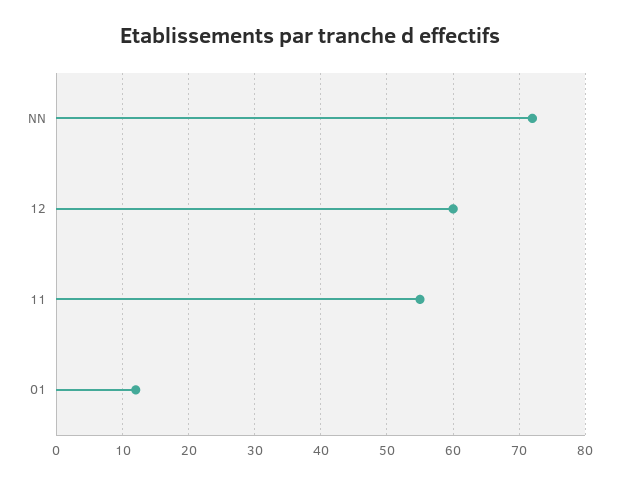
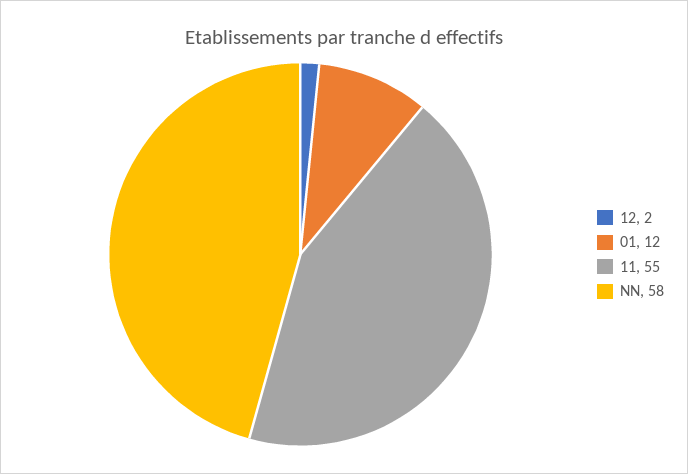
NN: 72 -> 58
12: 60 -> 2

